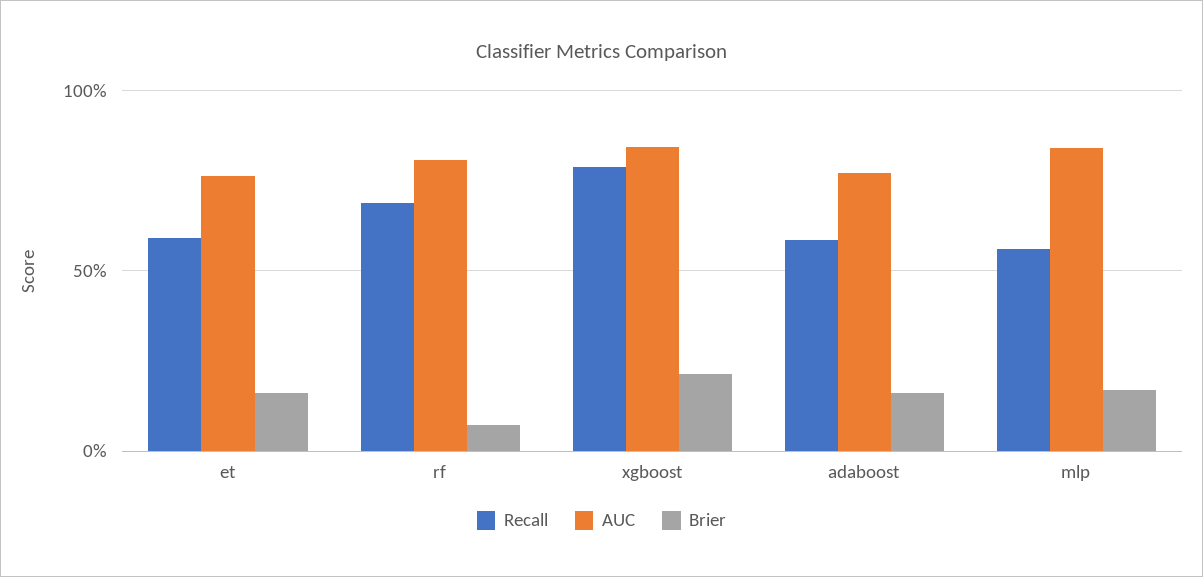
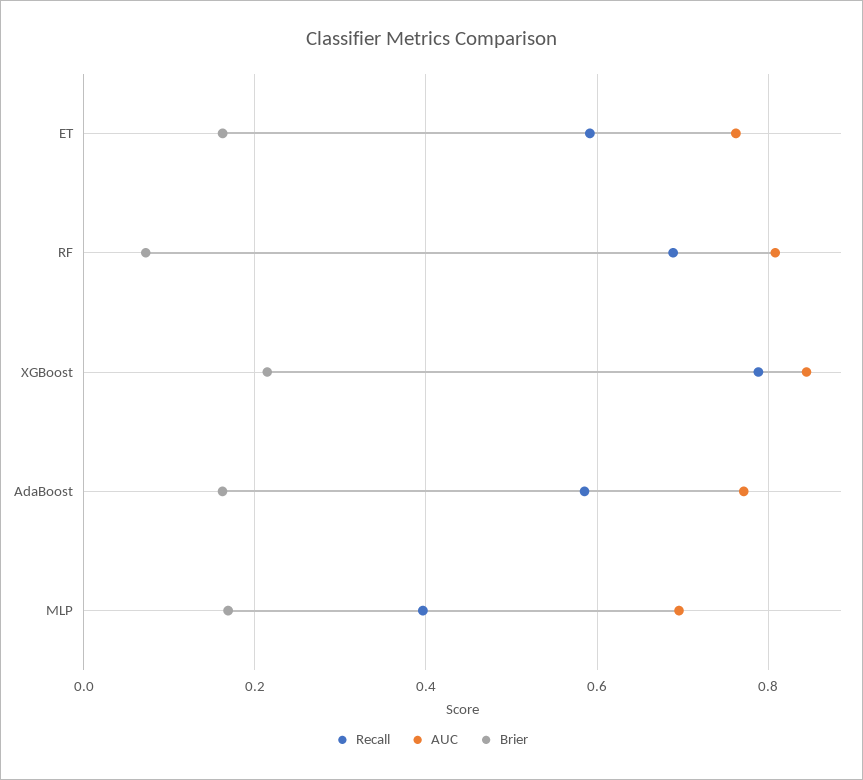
Recall, mlp: 0.55 -> 0.4
AUC, mlp: 0.85 -> 0.7

